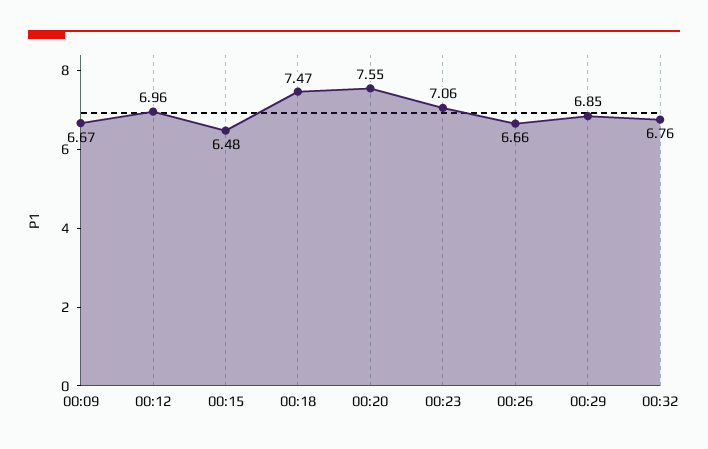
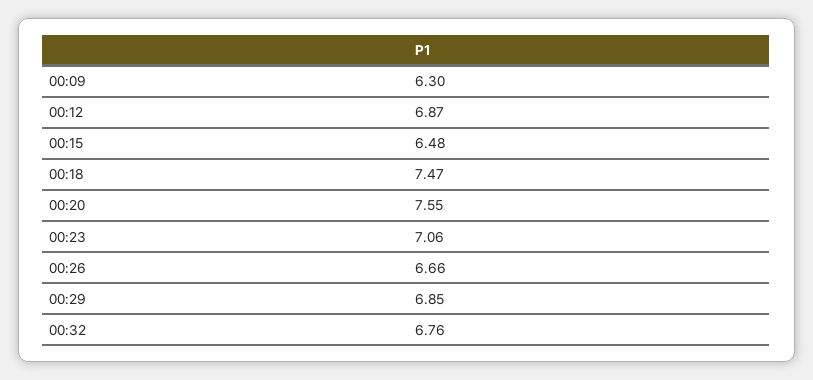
00:09: 6.67 -> 6.3
00:12: 6.96 -> 6.87

